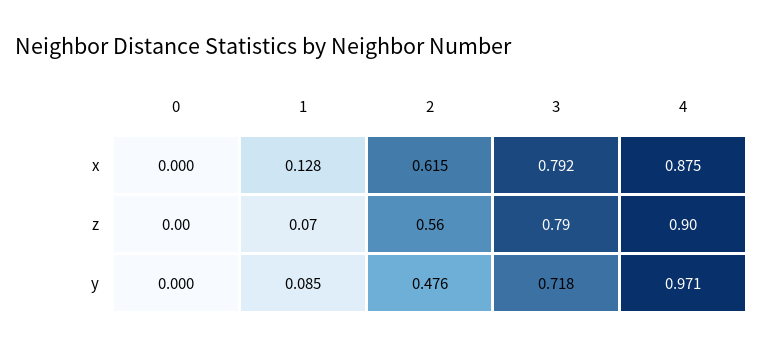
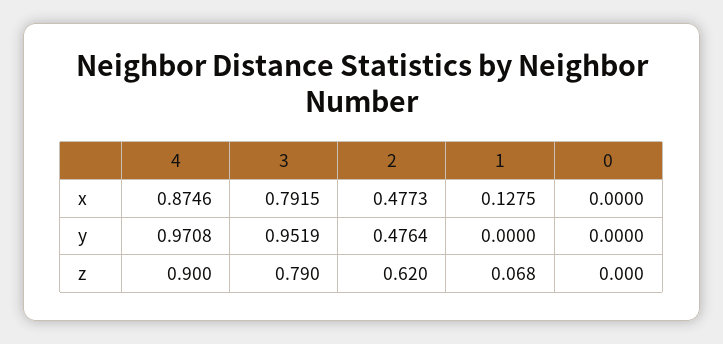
2, x: 0.615 -> 0.4773
2, z: 0.56 -> 0.62
1, y: 0.085 -> 0
3, y: 0.718 -> 0.9519

